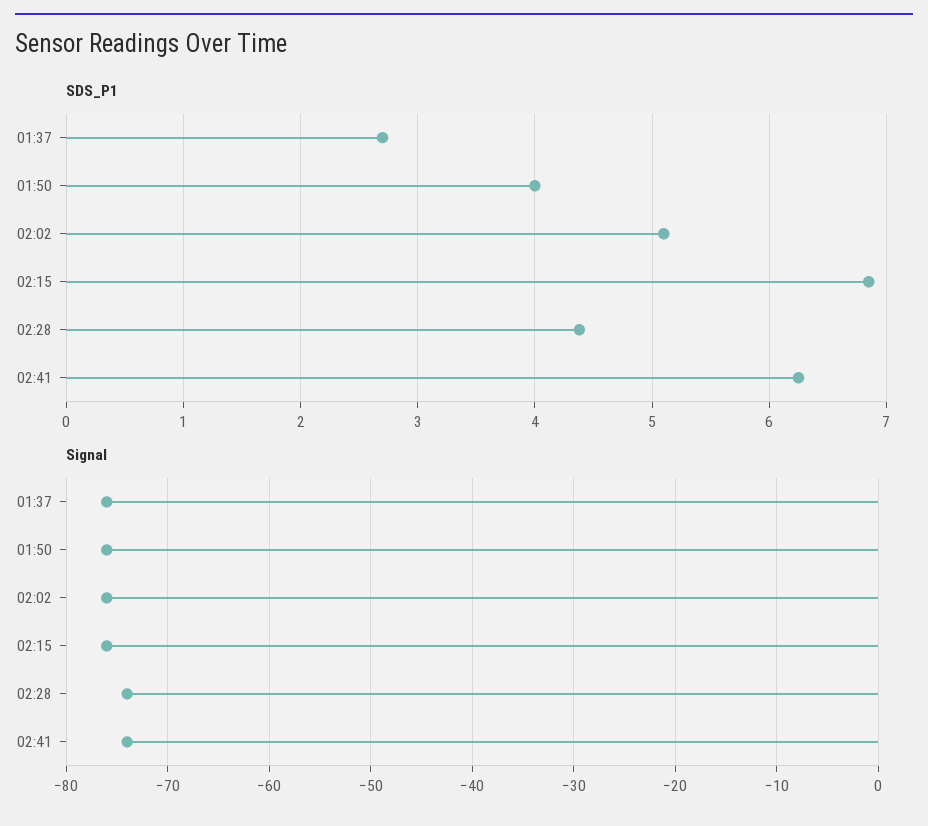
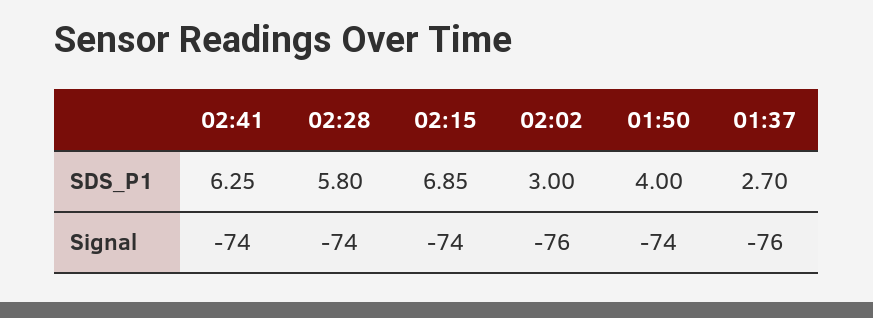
SDS_P1, 02:02: 5.1 -> 3
SDS_P1, 02:28: 4.4 -> 5.8
Signal, 01:50: -76 -> -74
Signal, 02:15: -76 -> -74

